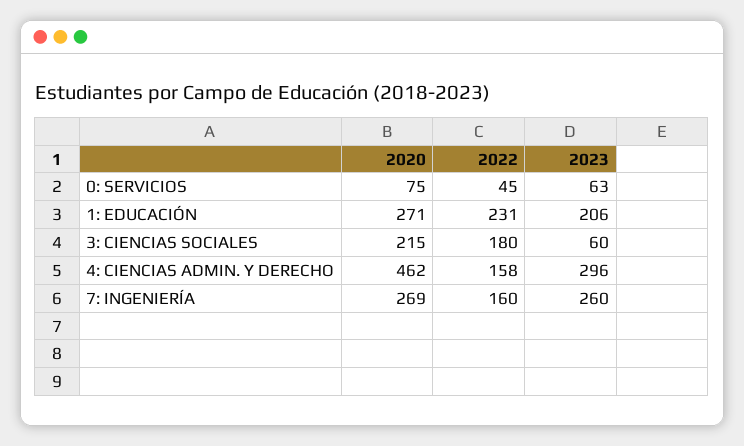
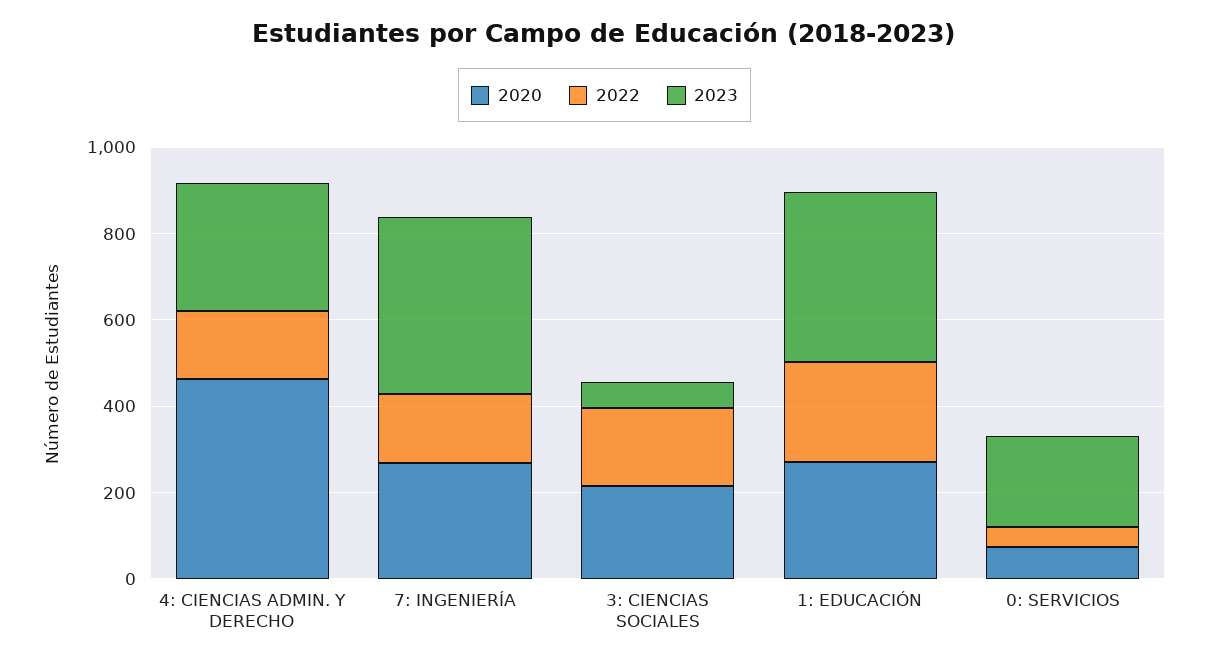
2023, 0: SERVICIOS: 63 -> 200
2023, 1: EDUCACIÓN: 206 -> 400
2023, 7: INGENIERÍA: 260 -> 400

